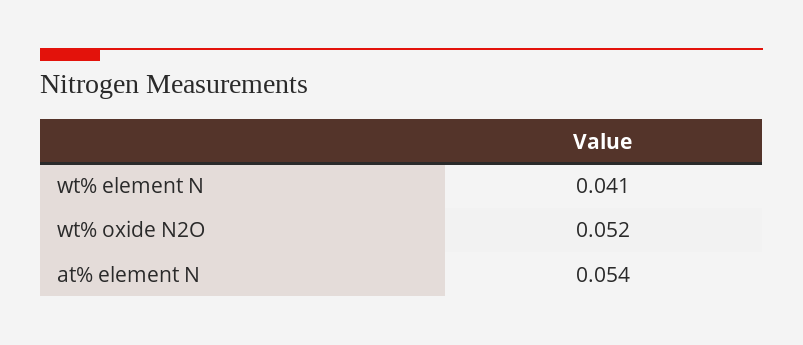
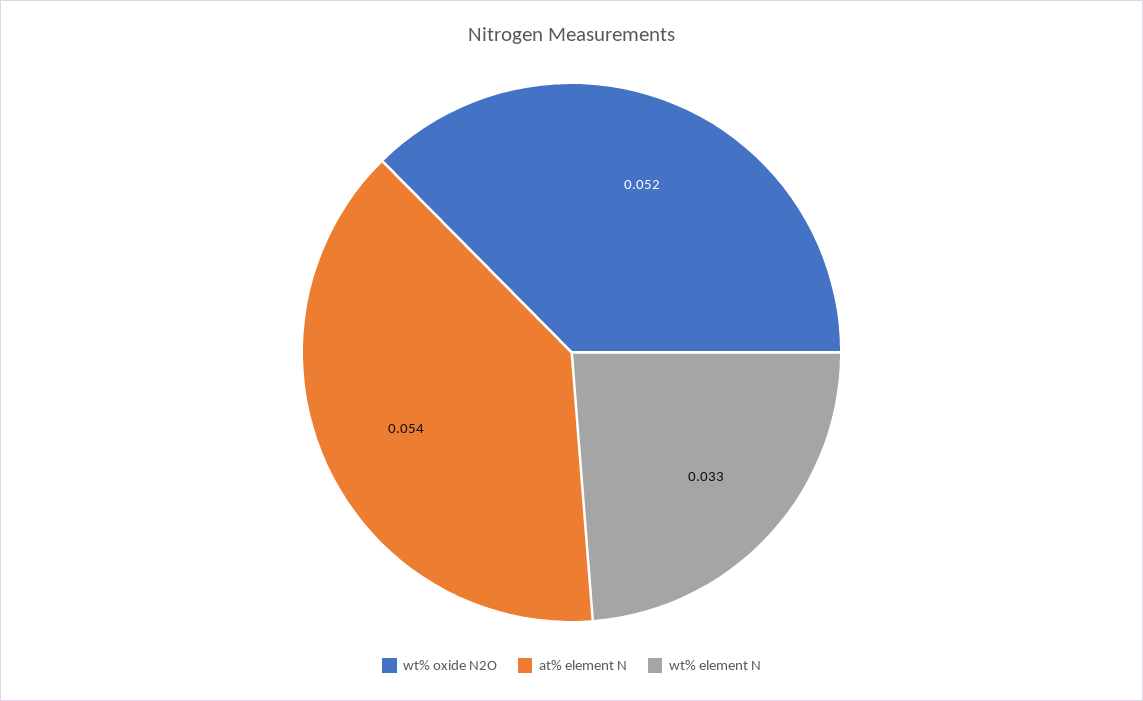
wt% element N: 0.041 -> 0.033

